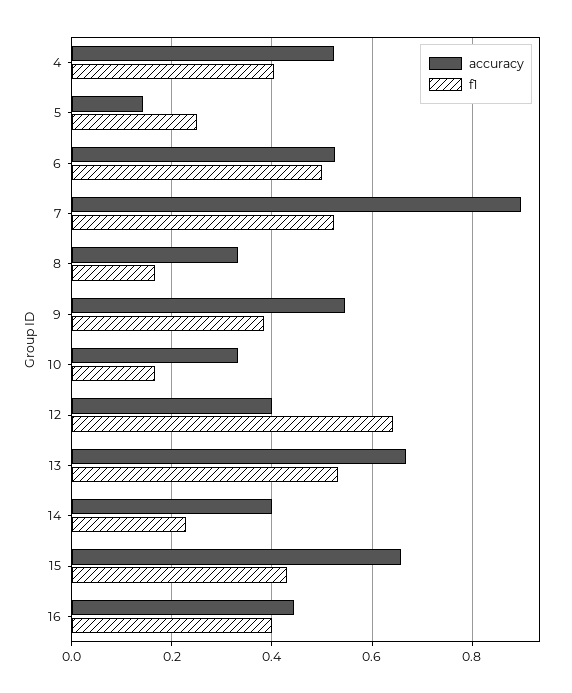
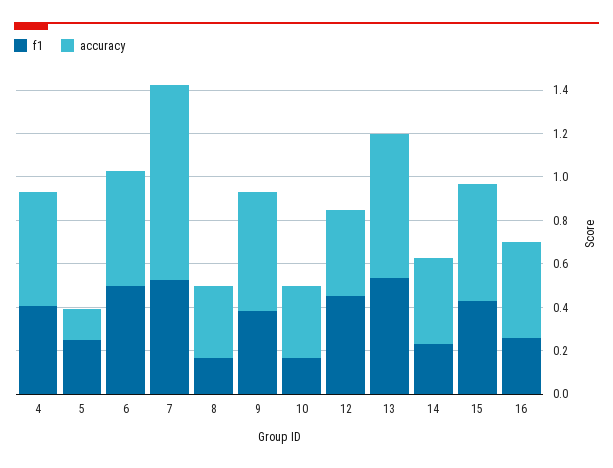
f1, 12: 0.64 -> 0.45
accuracy, 15: 0.66 -> 0.55
f1, 16: 0.4 -> 0.25

